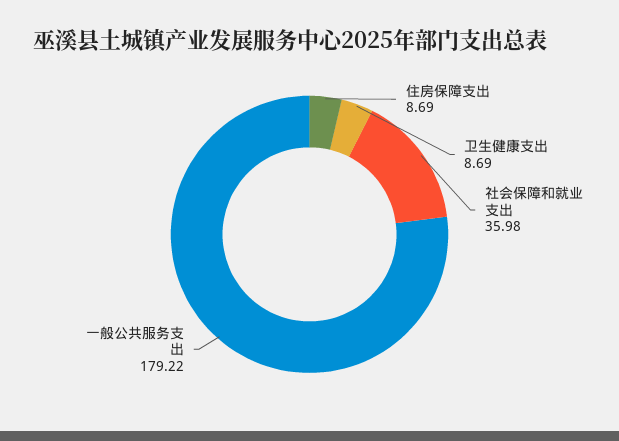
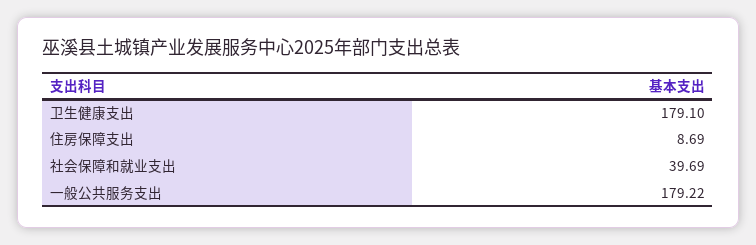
卫生健康支出: 8.69 -> 179.1
社会保障和就业支出: 35.98 -> 39.69

